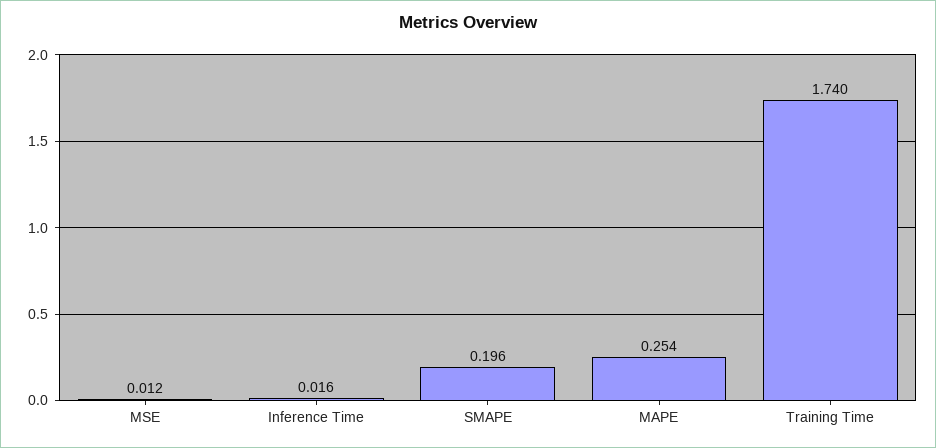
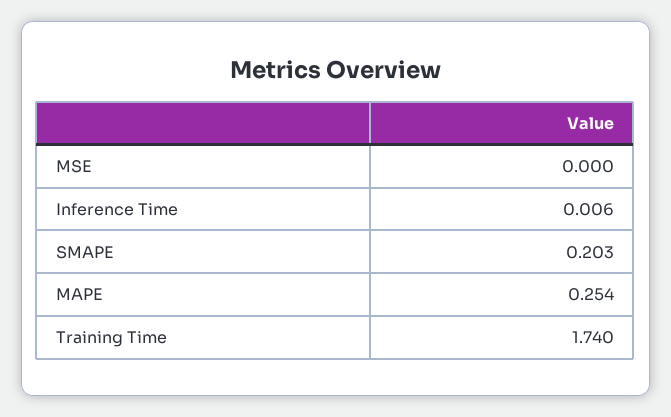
MSE: 0.012 -> 0
Inference Time: 0.016 -> 0.006
SMAPE: 0.196 -> 0.203

